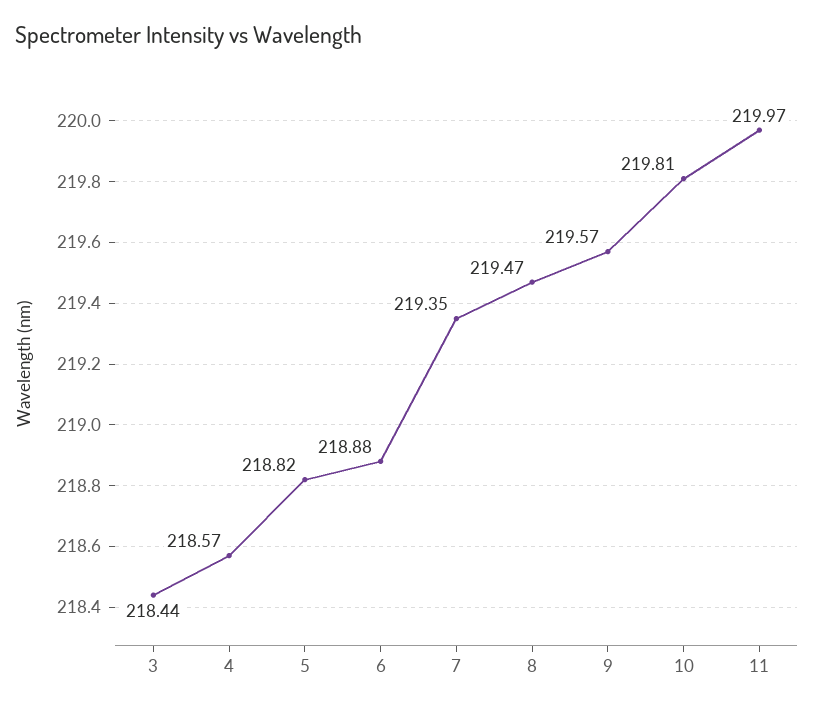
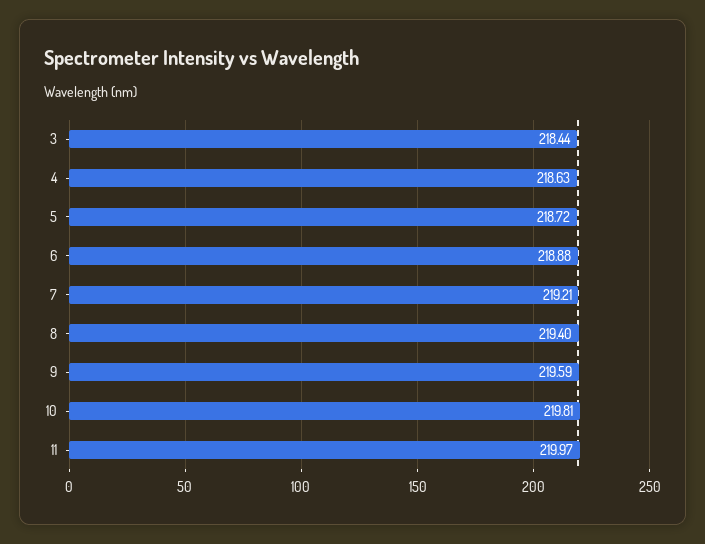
4: 218.57 -> 218.63
5: 218.82 -> 218.72
7: 219.35 -> 219.21
8: 219.47 -> 219.4
9: 219.57 -> 219.59

